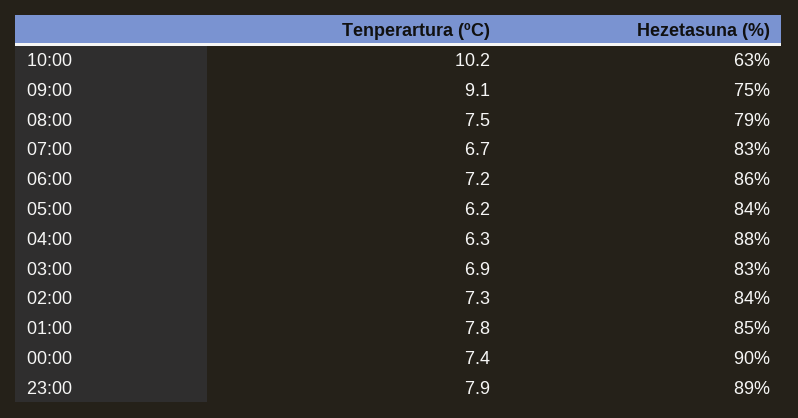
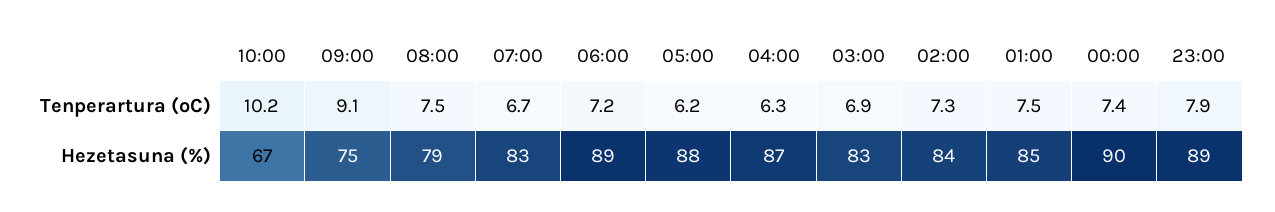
Hezetasuna (%), 10:00: 63 -> 67
Hezetasuna (%), 06:00: 86 -> 89
Hezetasuna (%), 05:00: 84 -> 88
Hezetasuna (%), 04:00: 88 -> 87
Tenperartura (ºC), 01:00: 7.8 -> 7.5

